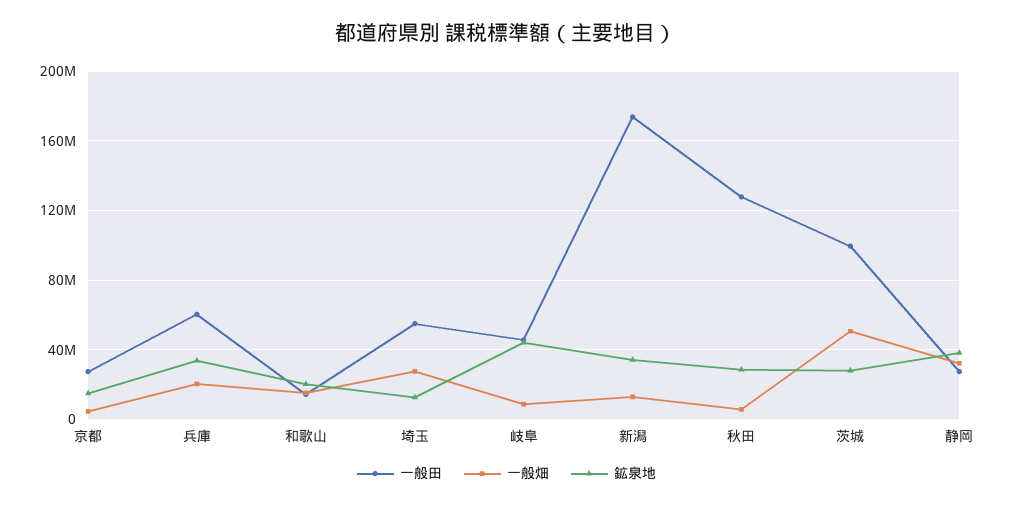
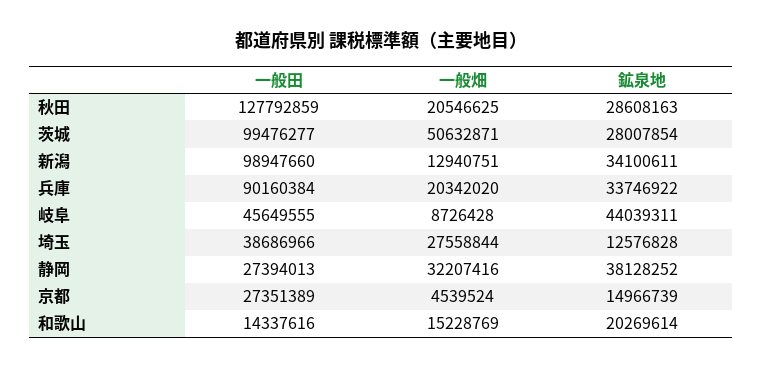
一般田, 兵庫: 60000000 -> 90160384
一般田, 埼玉: 55000000 -> 38686966
一般田, 新潟: 175000000 -> 98947660
一般畑, 秋田: 5000000 -> 20546625

